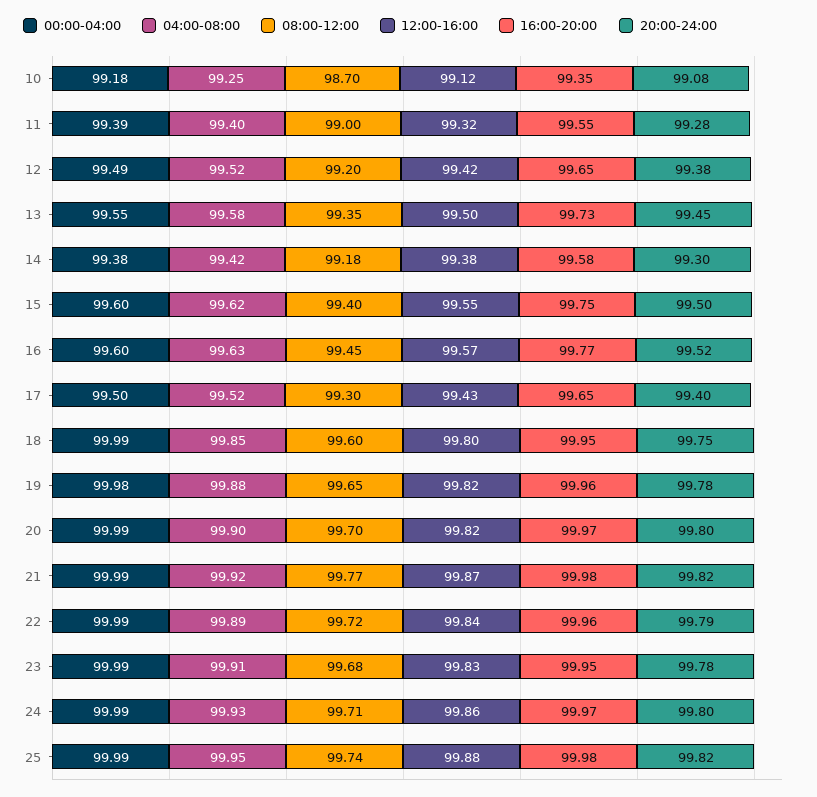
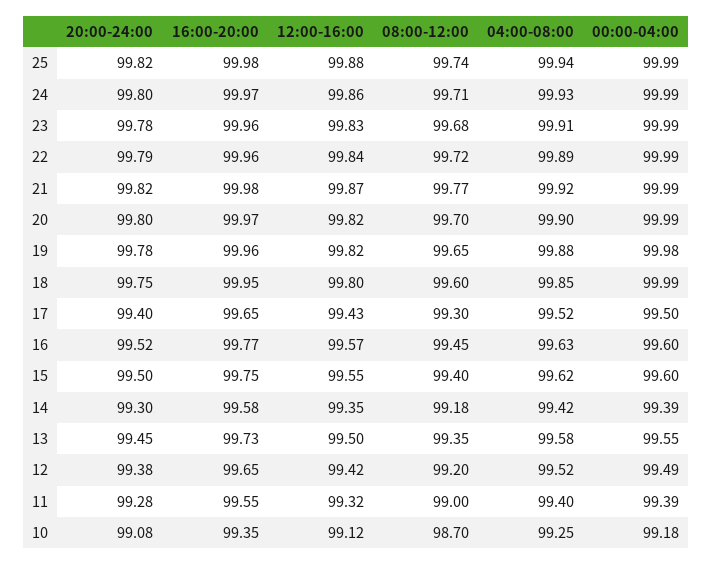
00:00-04:00, 14: 99.38 -> 99.39
12:00-16:00, 14: 99.38 -> 99.35
16:00-20:00, 23: 99.95 -> 99.96
04:00-08:00, 25: 99.95 -> 99.94

